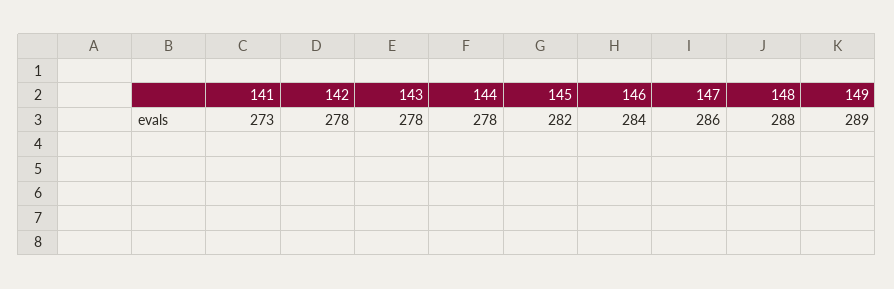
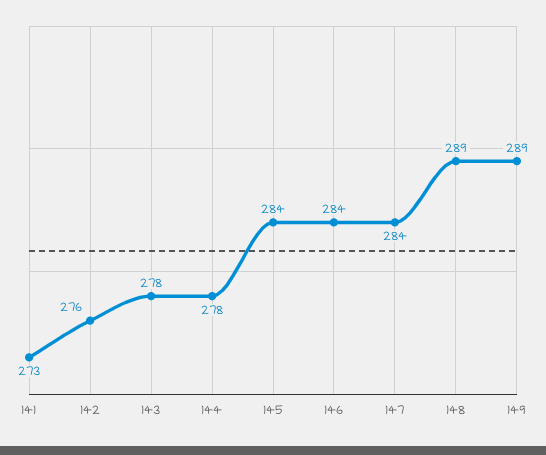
142: 278 -> 276
145: 282 -> 284
147: 286 -> 284
148: 288 -> 289

